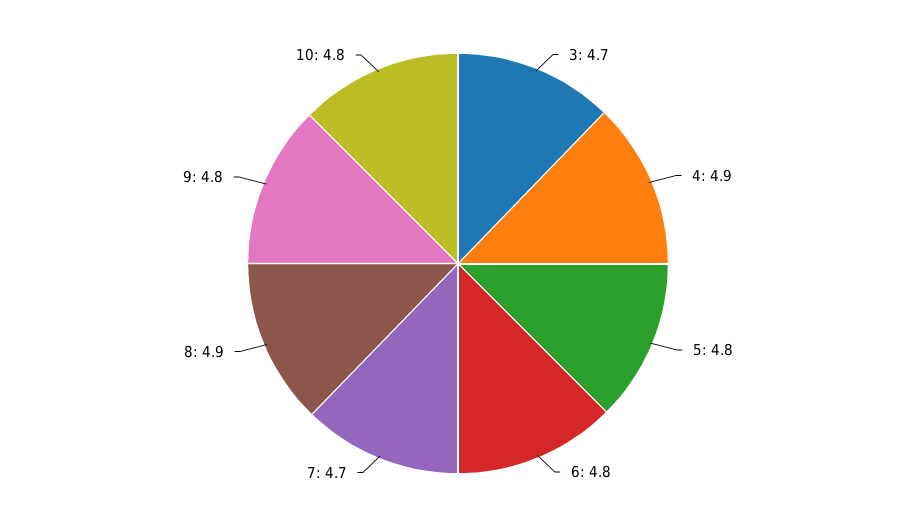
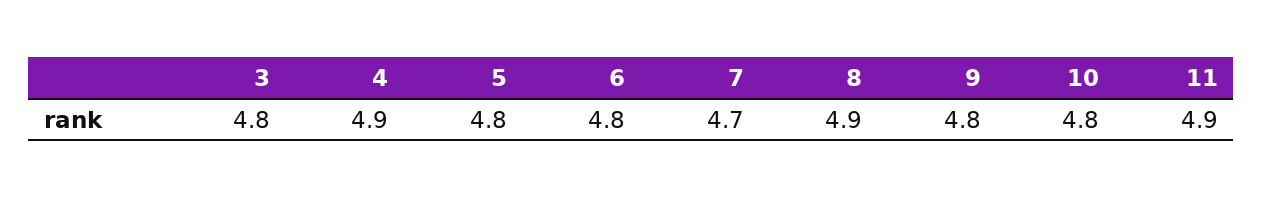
3: 4.7 -> 4.8
11: none -> 4.9

